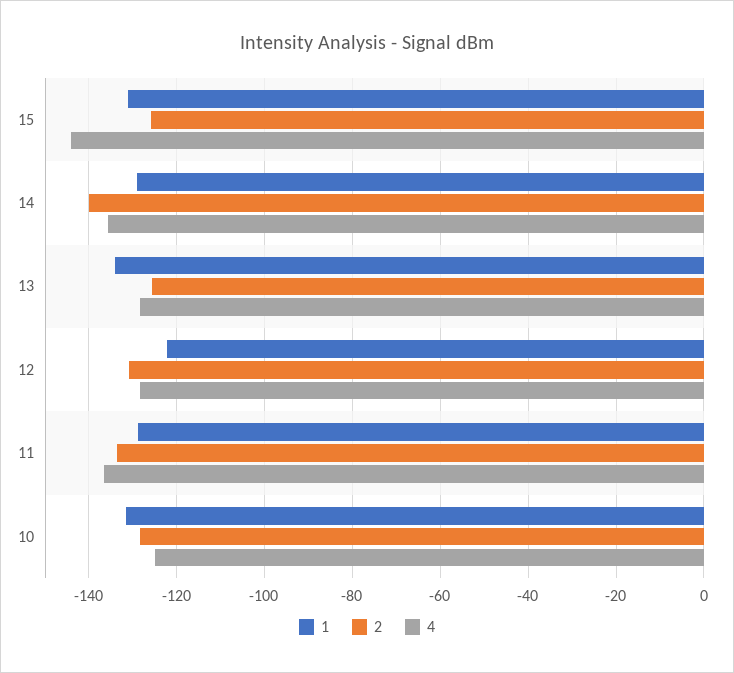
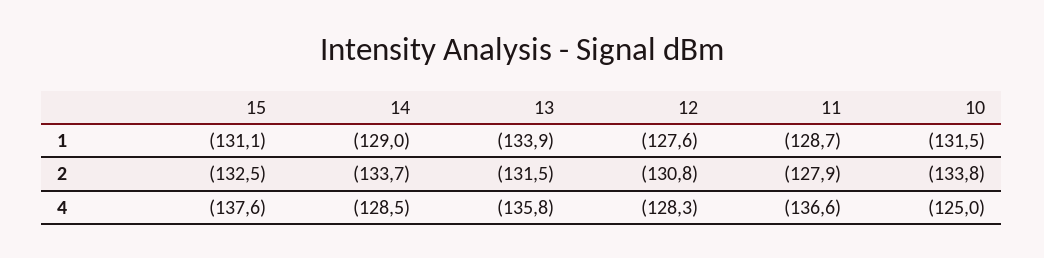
2, 15: -126 -> -132.5
4, 15: -144 -> -137.6
2, 14: -140 -> -133.7
4, 14: -136 -> -128.5
2, 13: -126 -> -131.5
4, 13: -128 -> -135.8
1, 12: -122 -> -127.6
2, 11: -134 -> -127.9
2, 10: -128 -> -133.8

